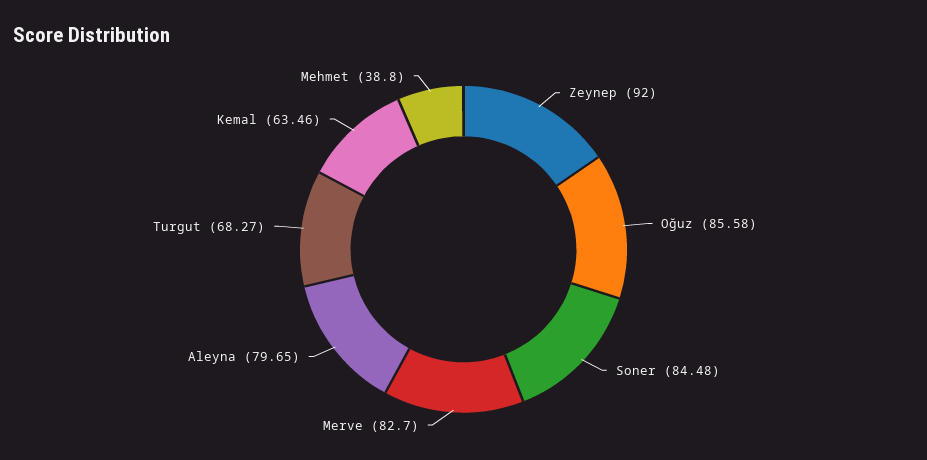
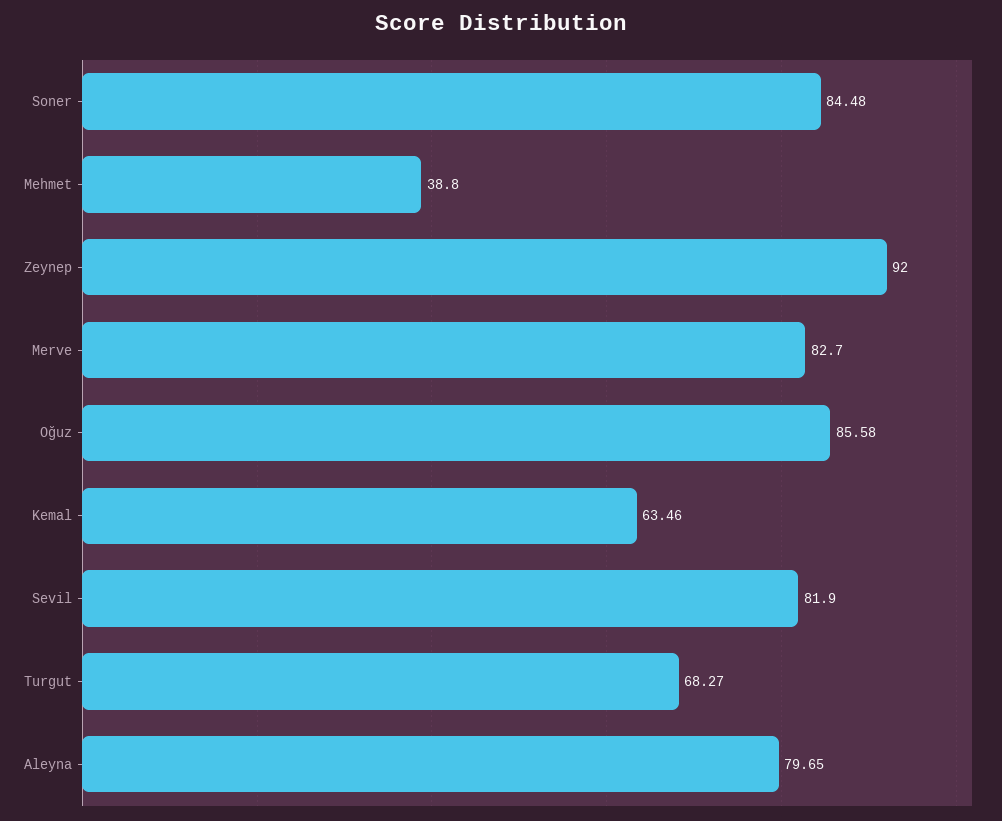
Sevil: none -> 81.9

